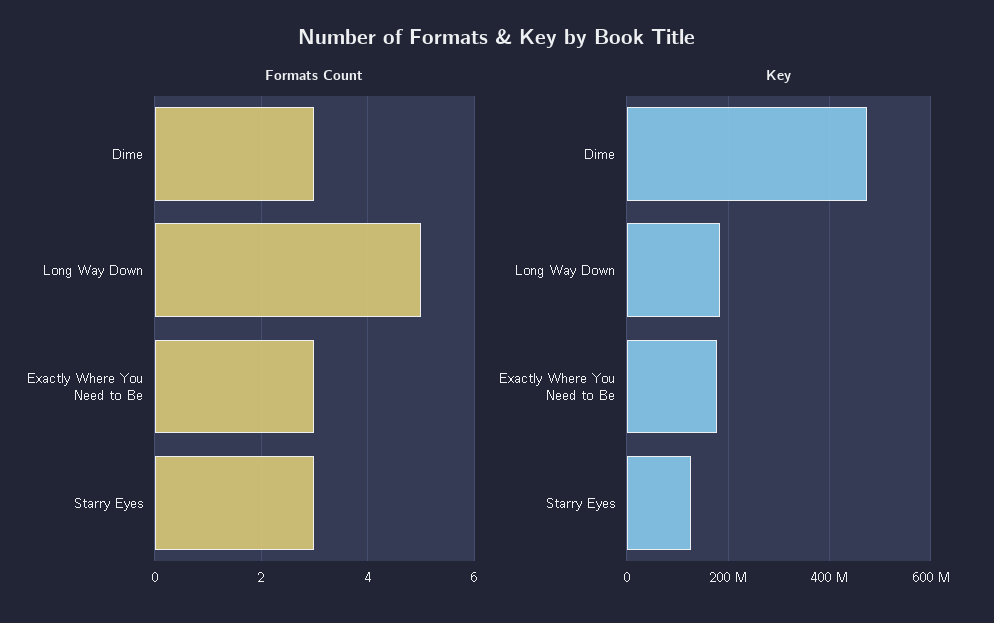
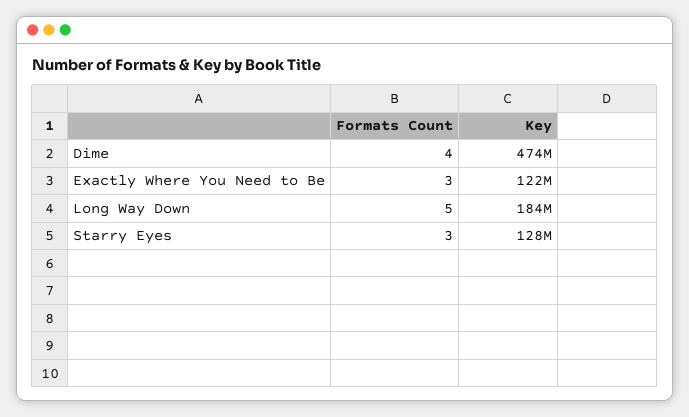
Formats Count, Dime: 3 -> 4
Key, Exactly Where You Need to Be: 180000000 -> 122000000

